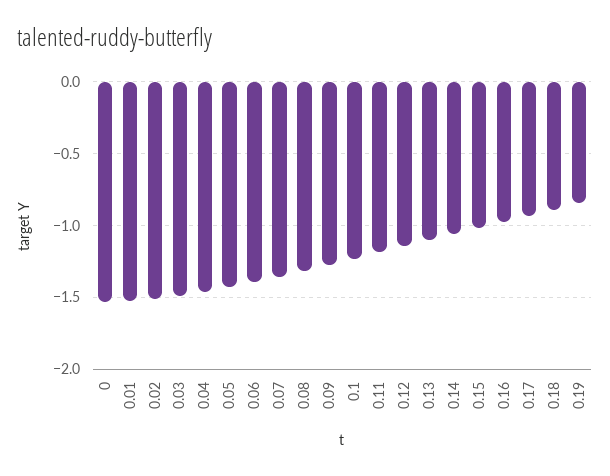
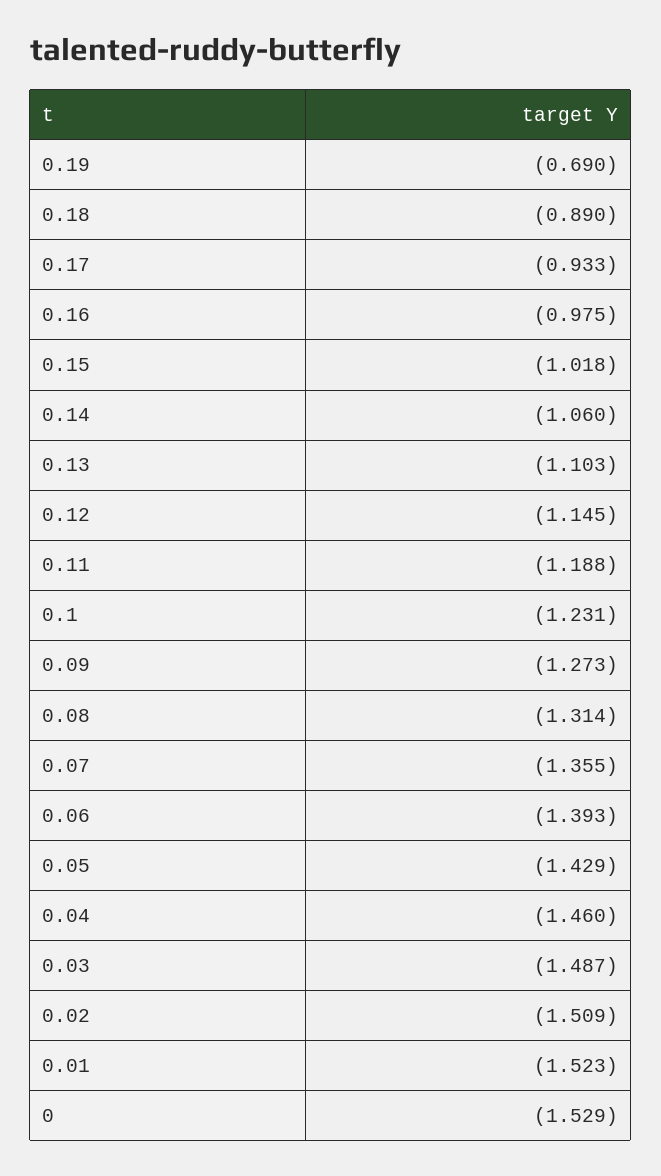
0.19: -0.85 -> -0.69

